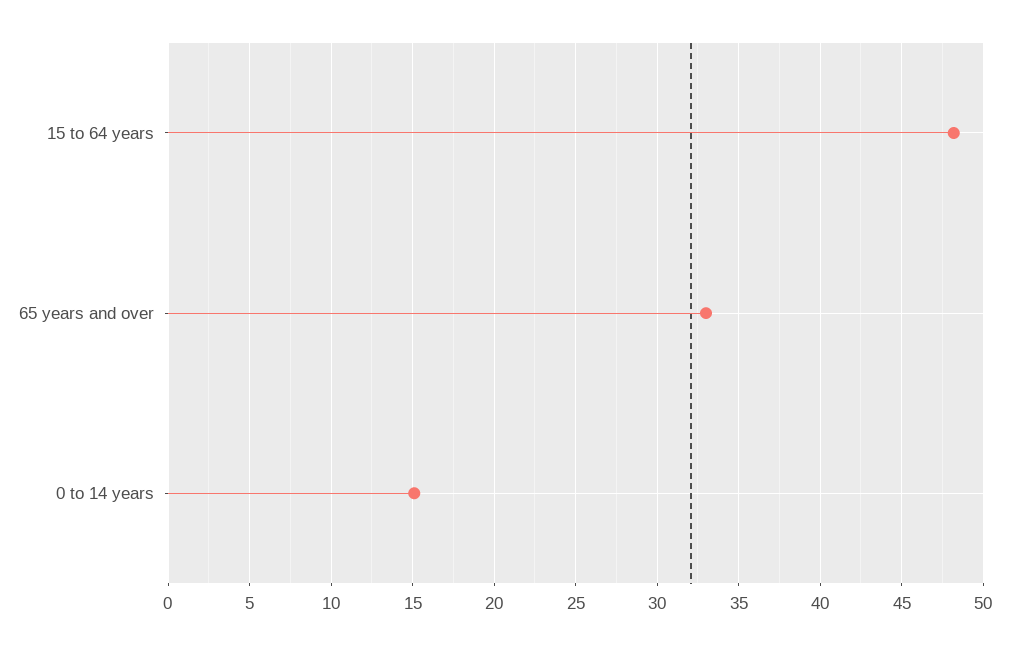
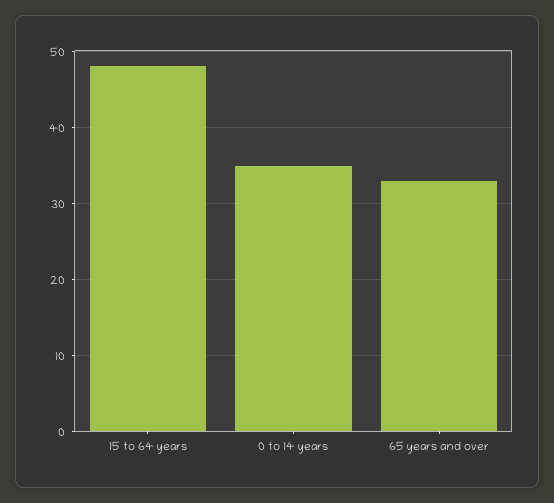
0 to 14 years: 15 -> 35

